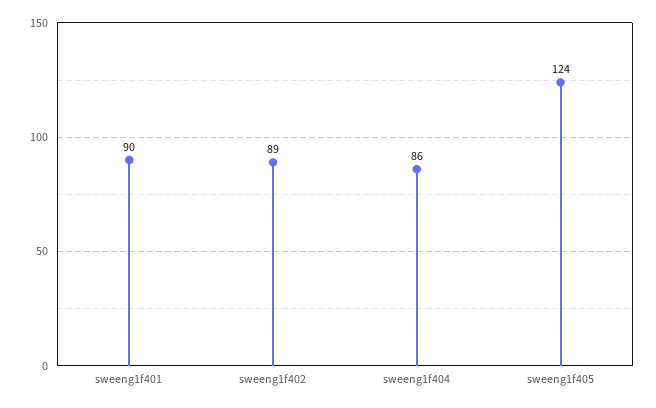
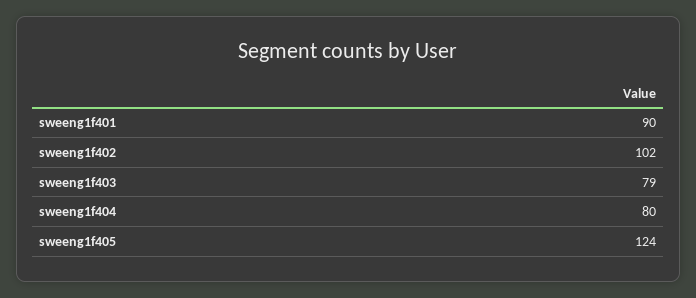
sweeng1f402: 89 -> 102
sweeng1f404: 86 -> 80
sweeng1f403: none -> 79

